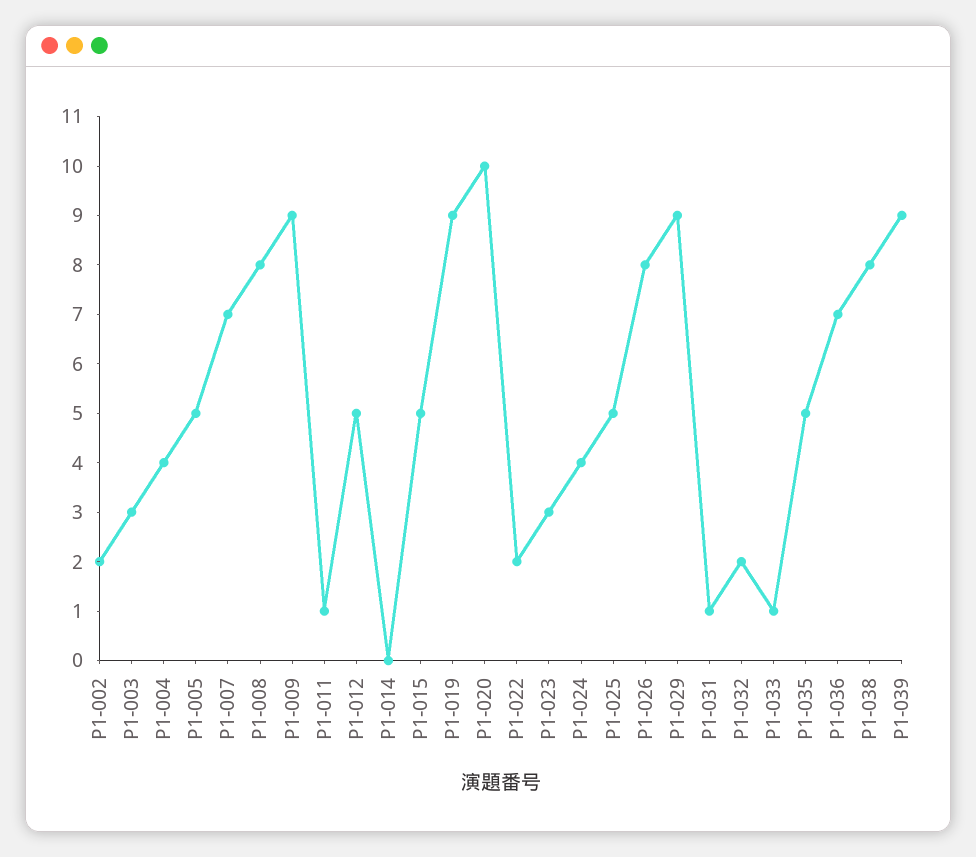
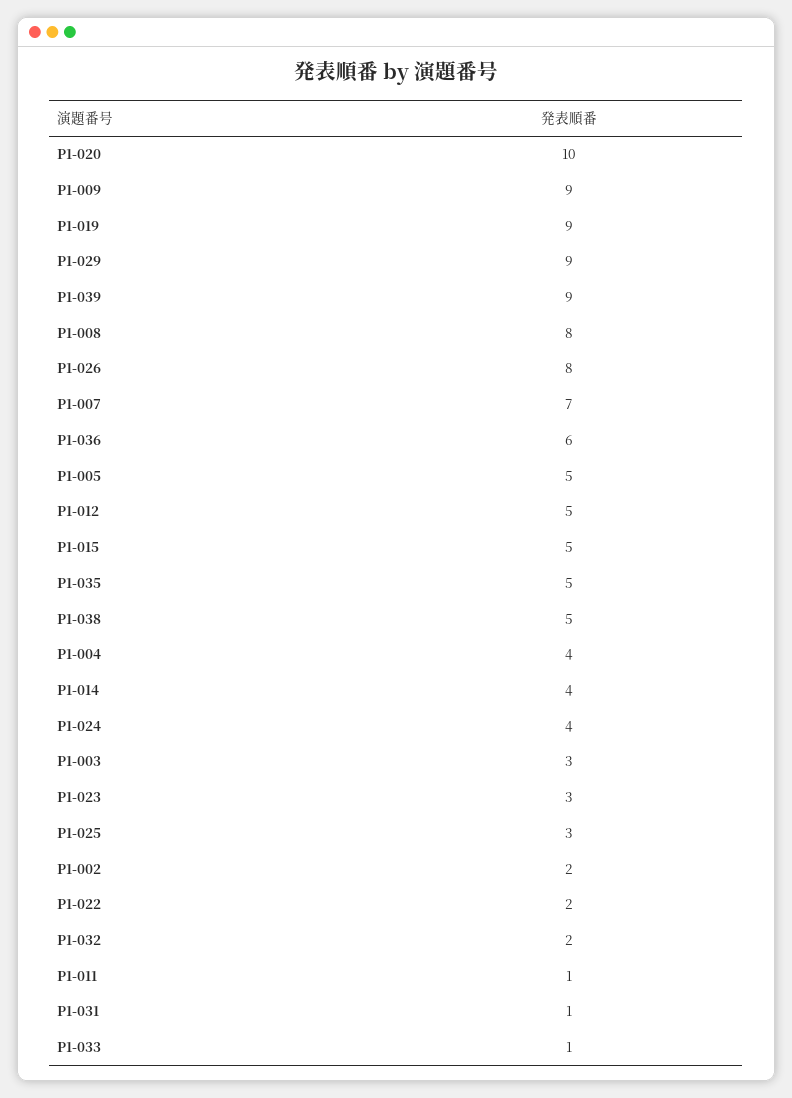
P1-014: 0 -> 4
P1-025: 5 -> 3
P1-036: 7 -> 6
P1-038: 8 -> 5

